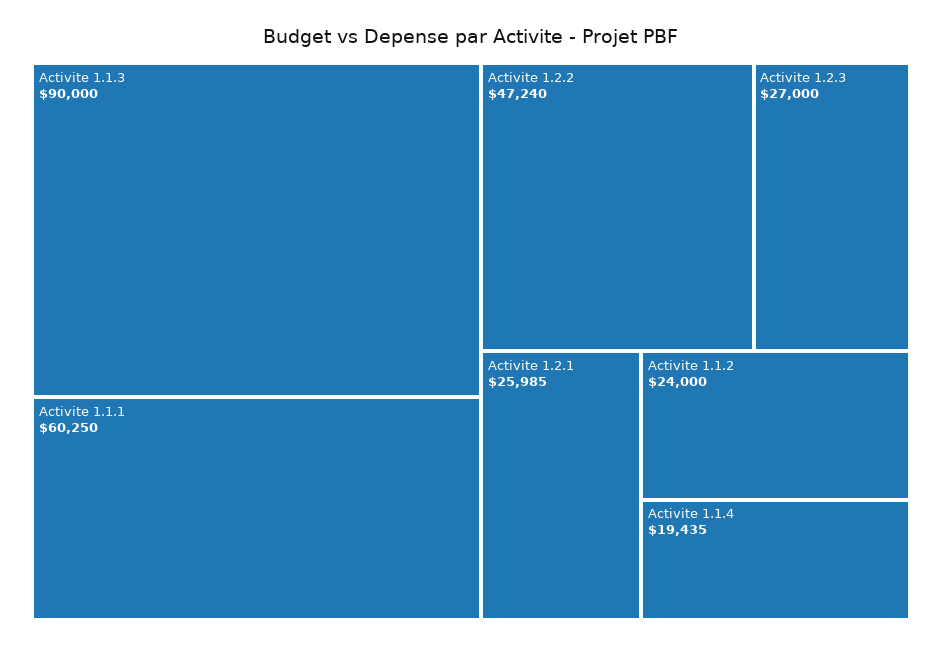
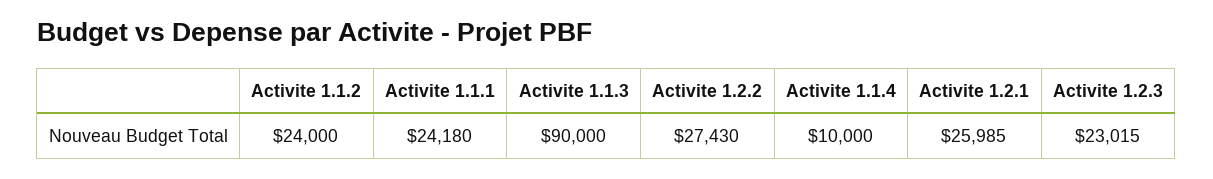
Activite 1.1.1: 60250 -> 24180
Activite 1.2.2: 47240 -> 27430
Activite 1.2.3: 27000 -> 23015
Activite 1.1.4: 19435 -> 10000

